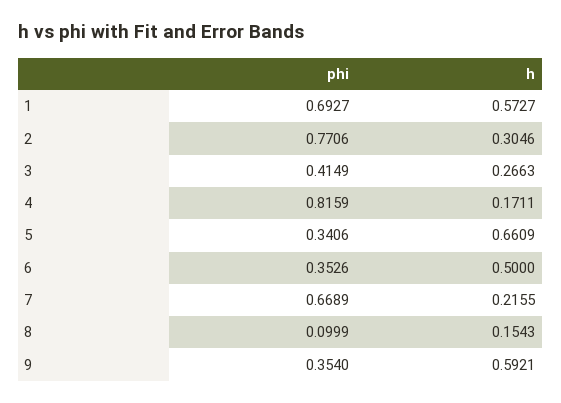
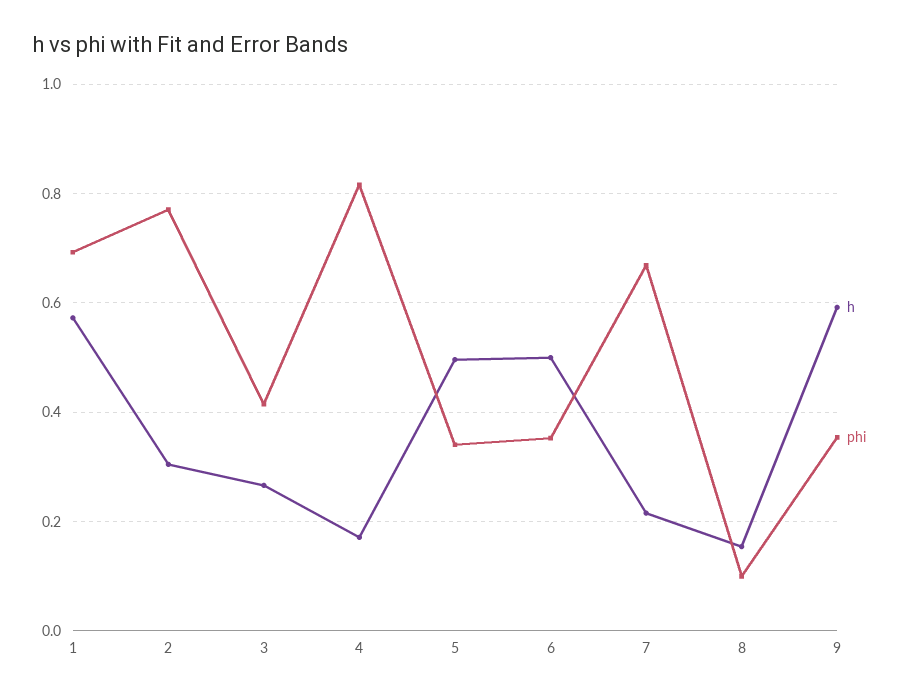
h, 5: 0.6609 -> 0.5

